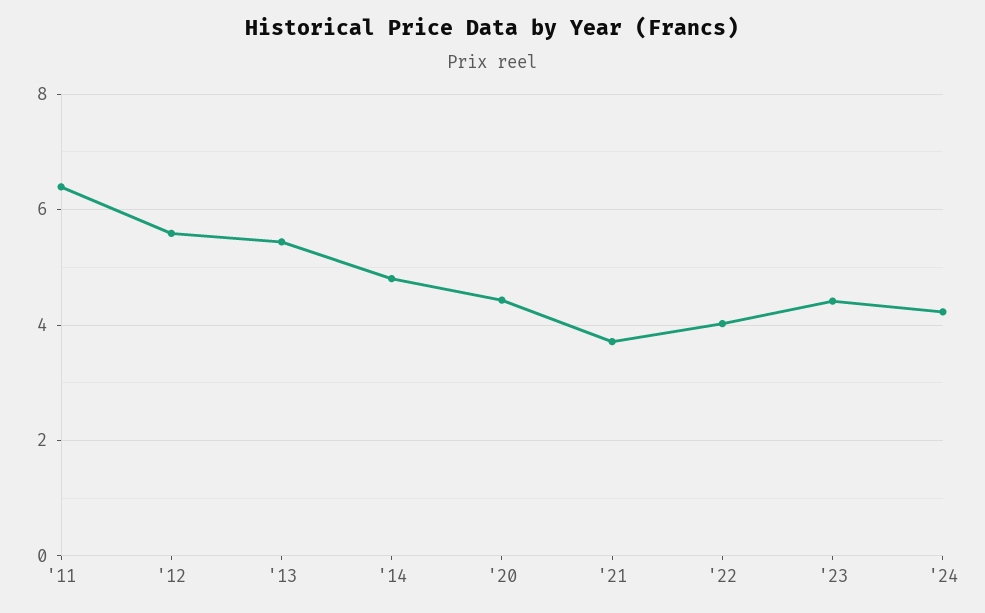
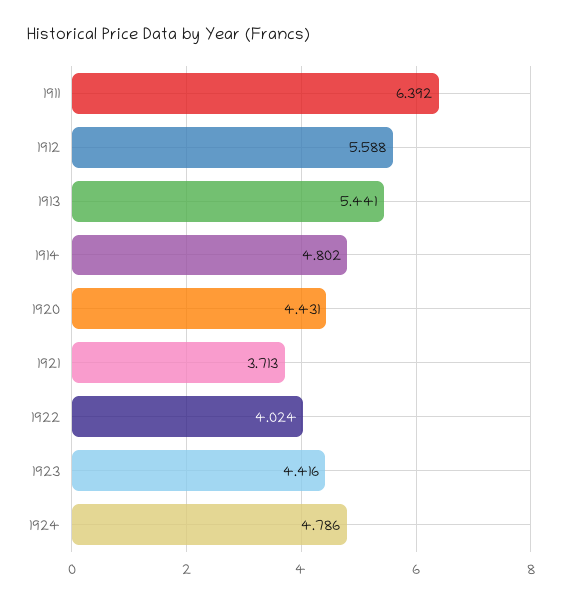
'24: 4.2 -> 4.786

